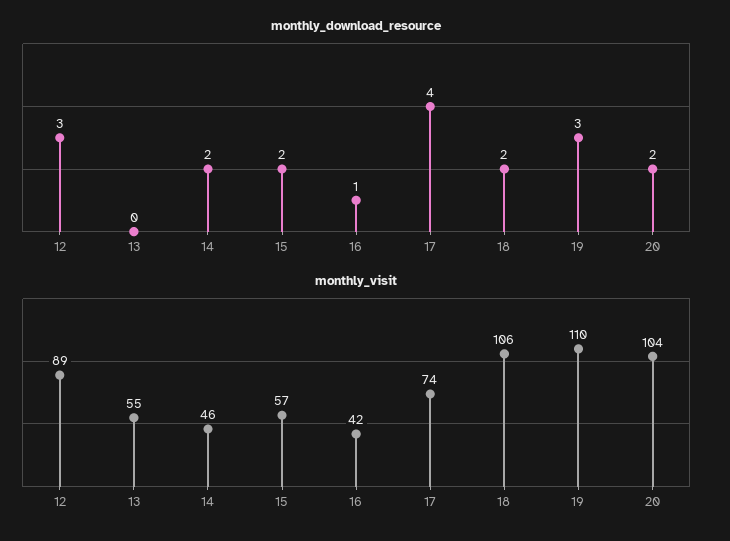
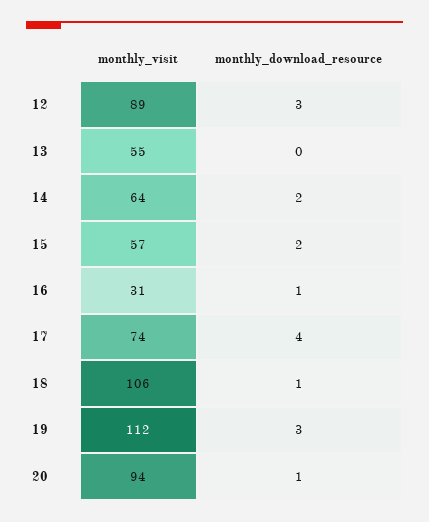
monthly_download_resource, 18: 2 -> 1
monthly_download_resource, 20: 2 -> 1
monthly_visit, 14: 46 -> 64
monthly_visit, 16: 42 -> 31
monthly_visit, 19: 110 -> 112
monthly_visit, 20: 104 -> 94

